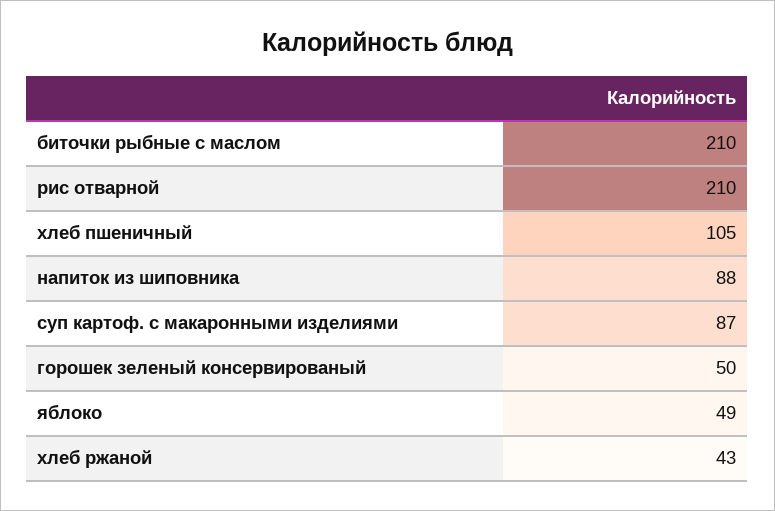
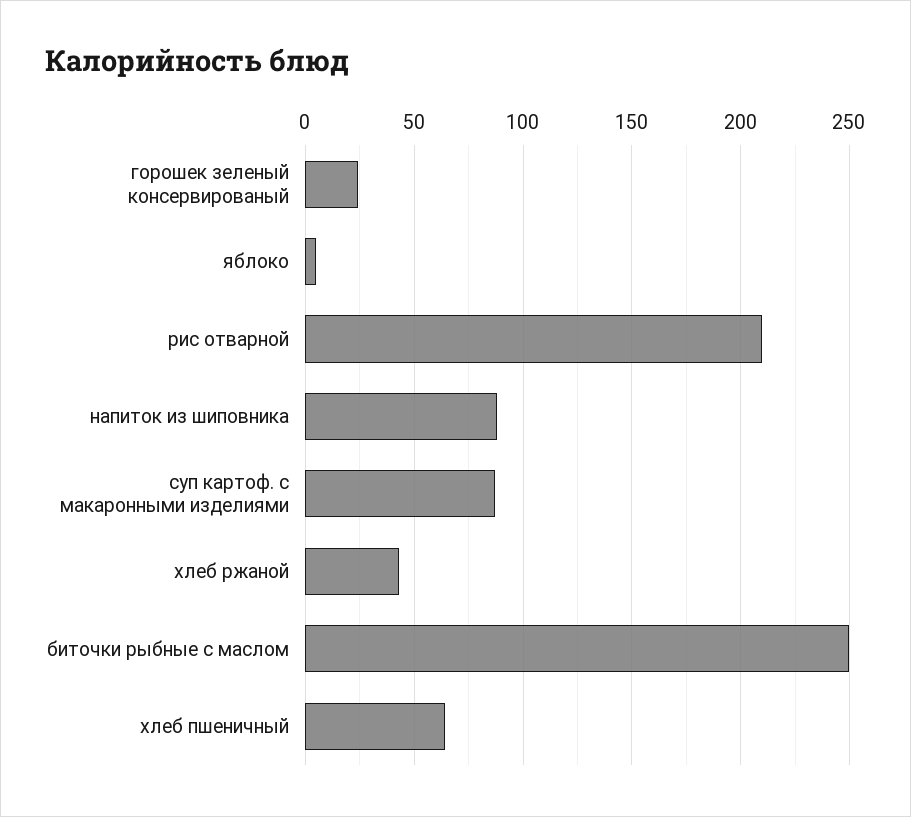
биточки рыбные с маслом: 210 -> 250
хлеб пшеничный: 105 -> 65
горошек зеленый консервированый: 50 -> 25
яблоко: 49 -> 5

